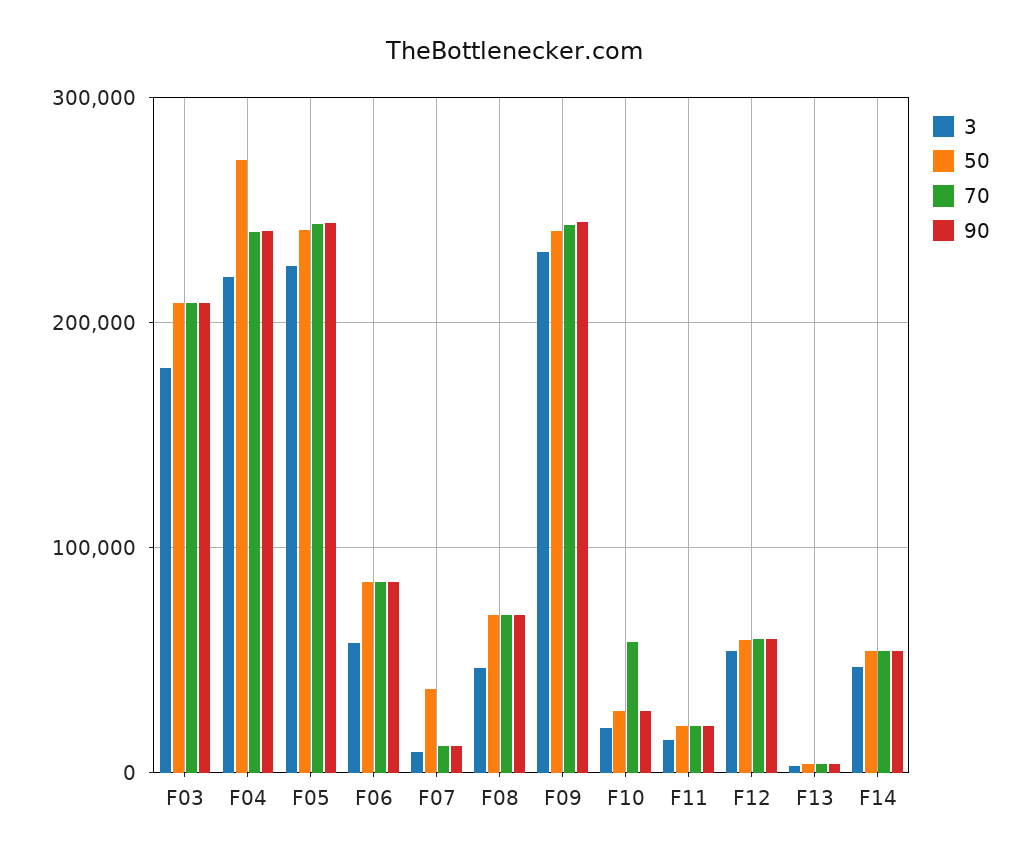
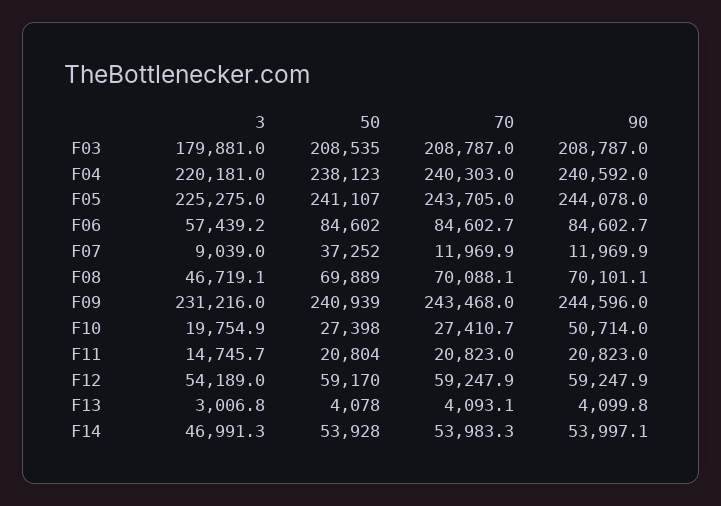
50, F04: 270000 -> 238123
70, F10: 60000 -> 27410.7
90, F10: 30000 -> 50714

